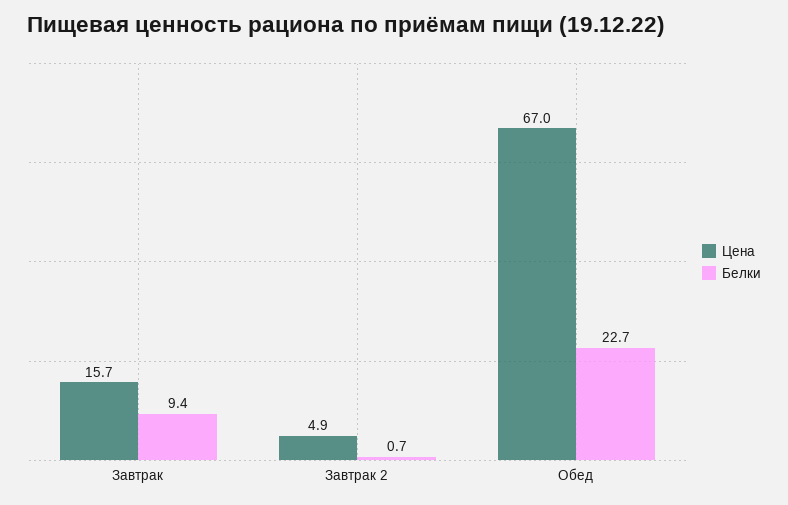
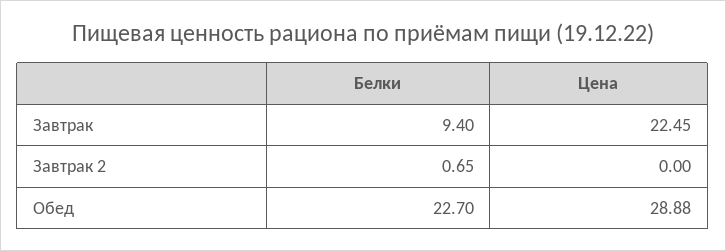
Цена, Завтрак: 15.7 -> 22.45
Цена, Завтрак 2: 4.9 -> 0
Цена, Обед: 67 -> 28.88

